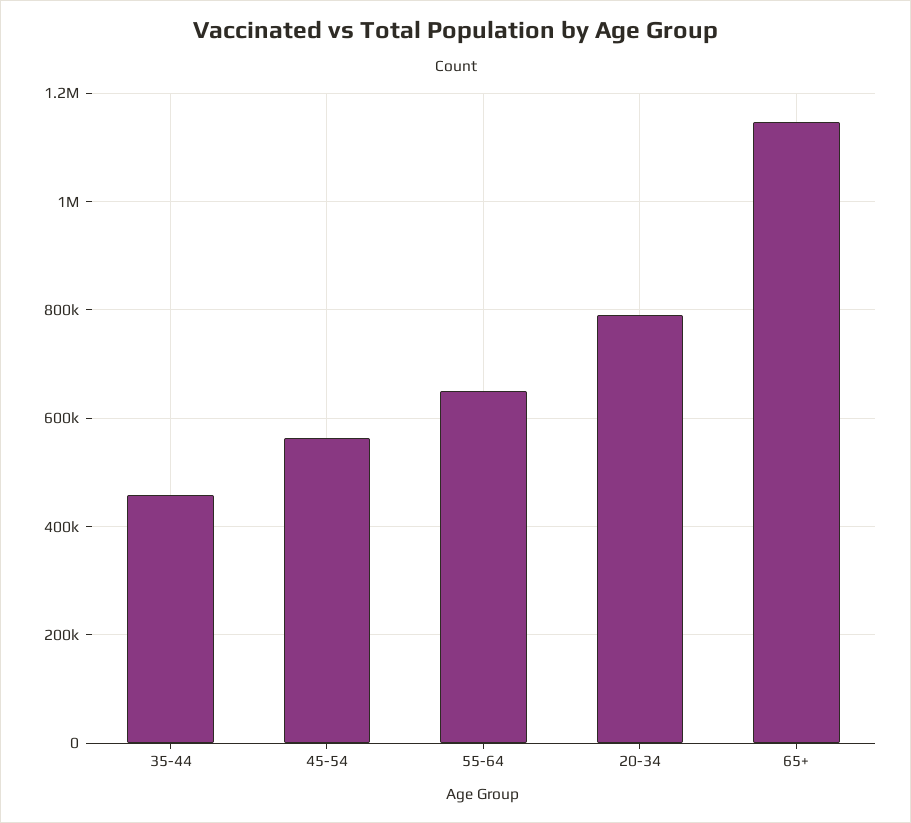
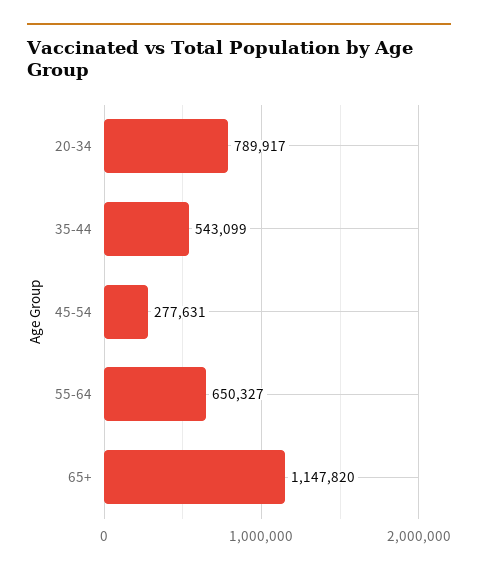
35-44: 460000 -> 543099
45-54: 560000 -> 277631

